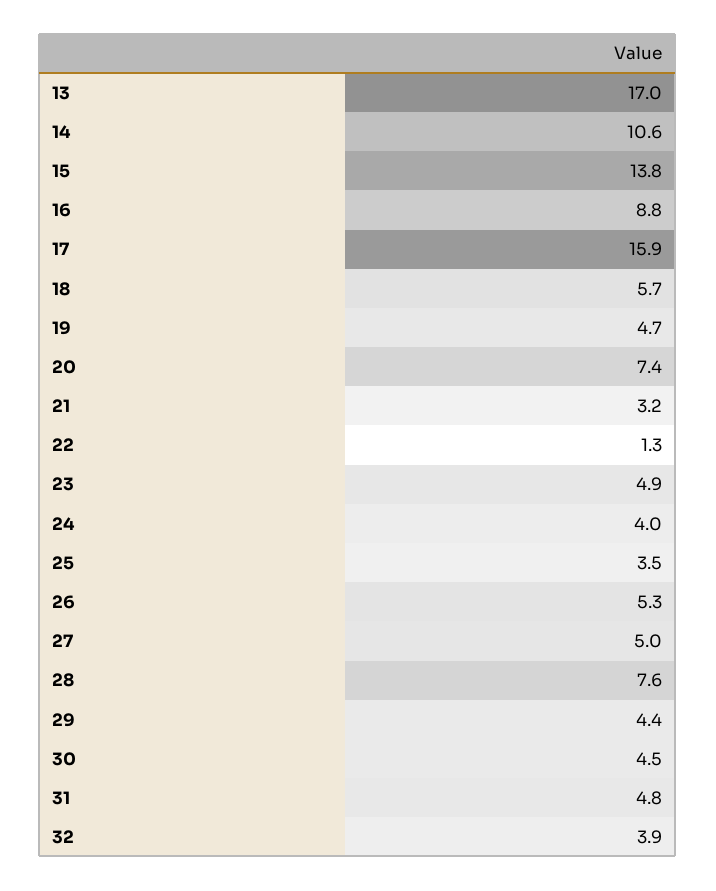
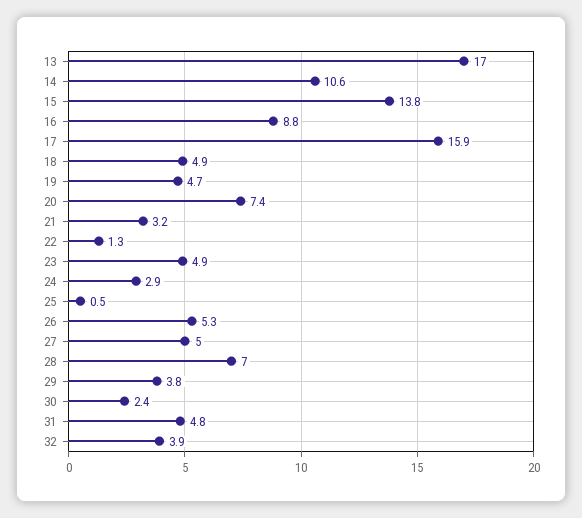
18: 5.7 -> 4.9
24: 4 -> 2.9
25: 3.5 -> 0.5
28: 7.6 -> 7
29: 4.4 -> 3.8
30: 4.5 -> 2.4

